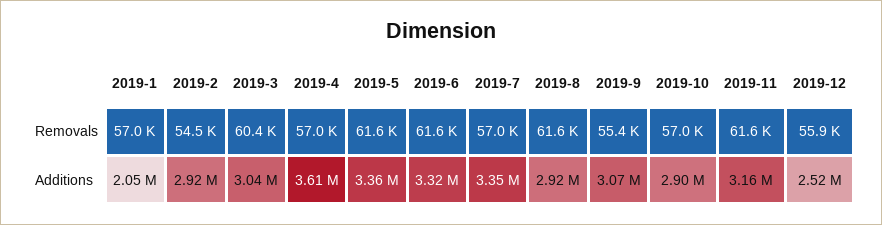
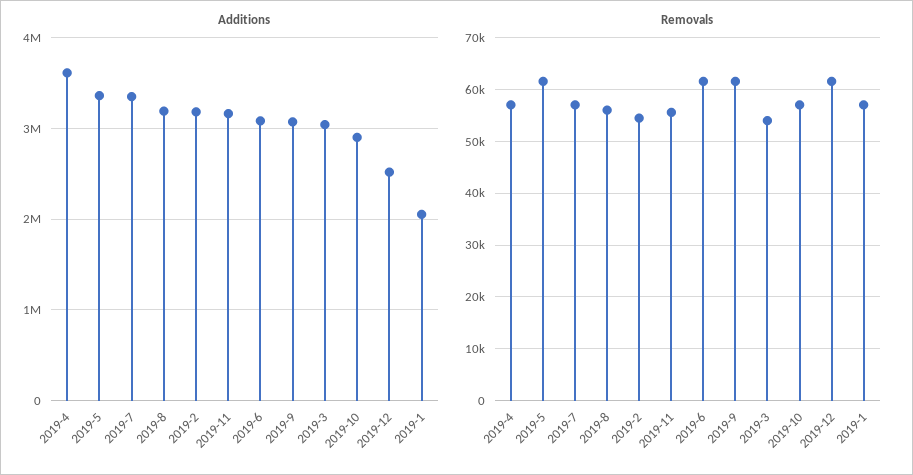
Removals, 2019-3: 60400 -> 54000
Removals, 2019-8: 61600 -> 56000
Removals, 2019-9: 55400 -> 62000
Removals, 2019-11: 61600 -> 56000
Removals, 2019-12: 55900 -> 62000
Additions, 2019-2: 2920000 -> 3200000
Additions, 2019-6: 3320000 -> 3100000
Additions, 2019-8: 2920000 -> 3200000

